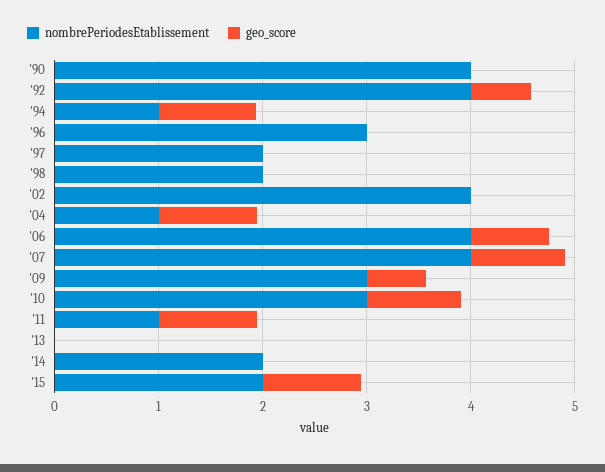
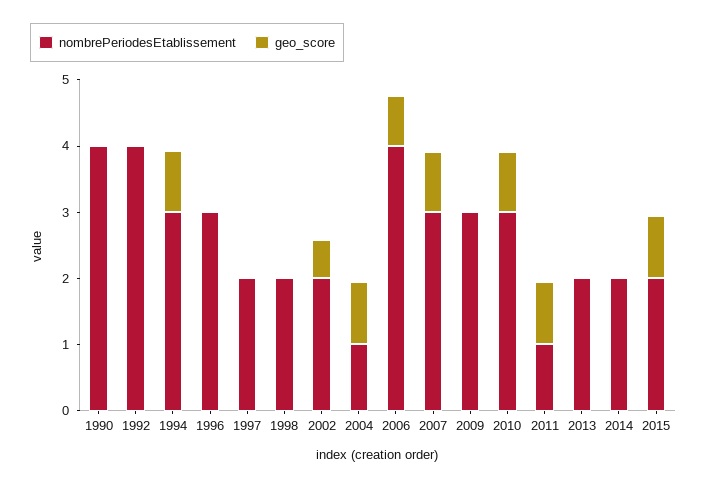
geo_score, '92: 0.6 -> 0
nombrePeriodesEtablissement, '94: 1 -> 3
nombrePeriodesEtablissement, '02: 4 -> 2
geo_score, '02: 0 -> 0.6
nombrePeriodesEtablissement, '07: 4 -> 3
geo_score, '09: 0.6 -> 0
nombrePeriodesEtablissement, '13: 0 -> 2

